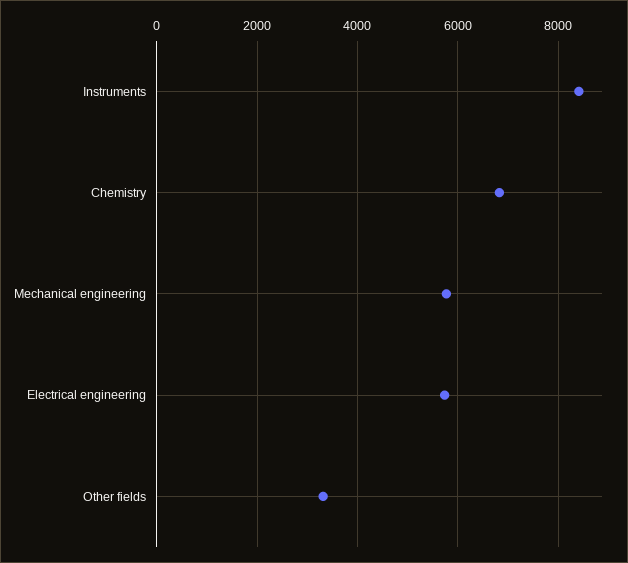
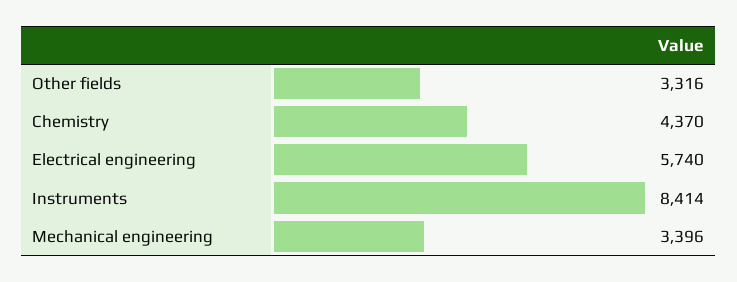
Chemistry: 6800 -> 4370
Mechanical engineering: 5800 -> 3396

